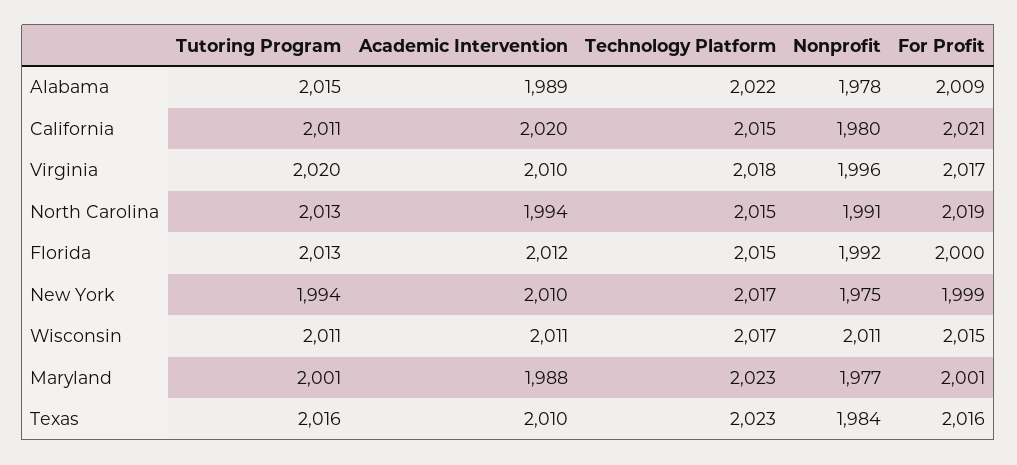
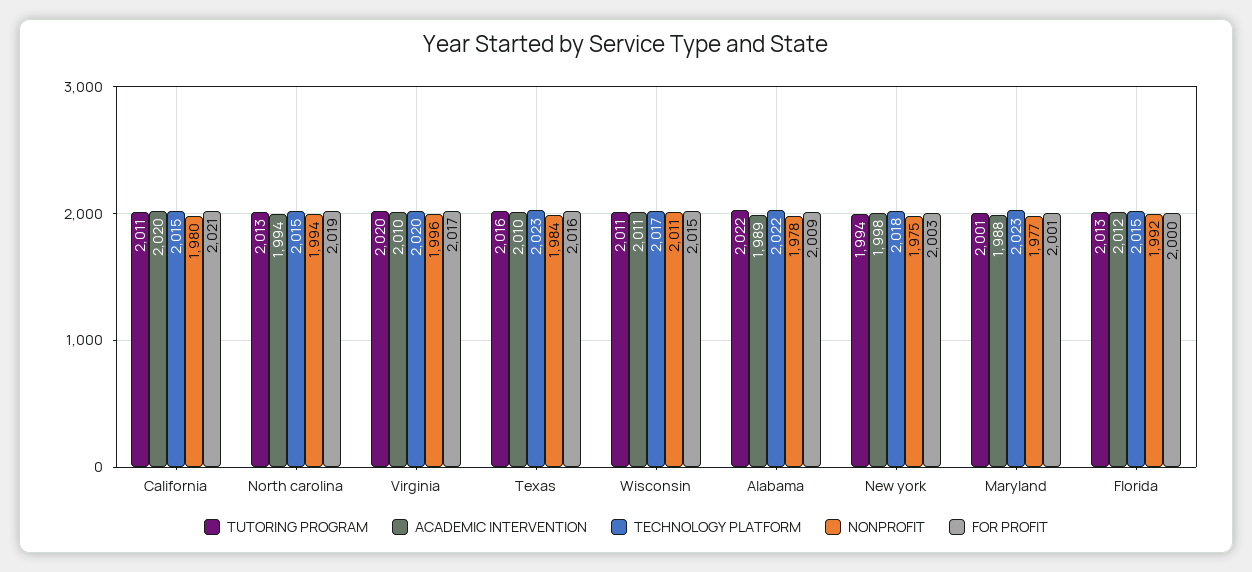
Tutoring Program, Alabama: 2015 -> 2022
Technology Platform, Virginia: 2018 -> 2020
Nonprofit, North Carolina: 1991 -> 1994
Academic Intervention, New York: 2010 -> 1998
Technology Platform, New York: 2017 -> 2018
For Profit, New York: 1999 -> 2003

